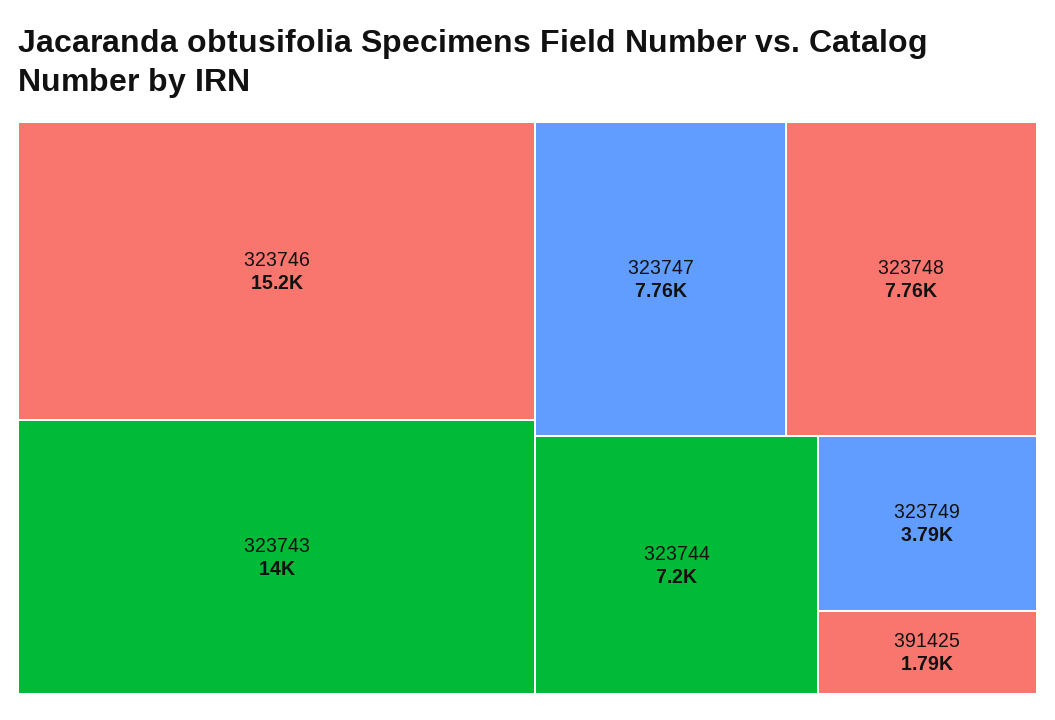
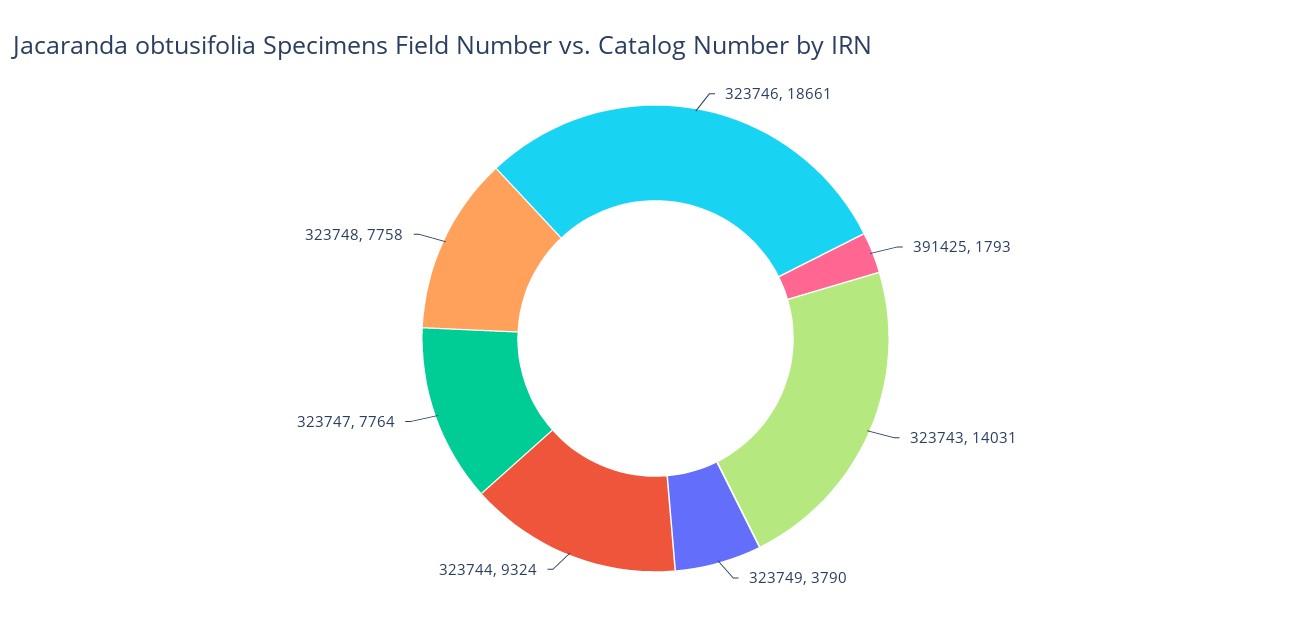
323746: 15200 -> 18661
323744: 7200 -> 9324

